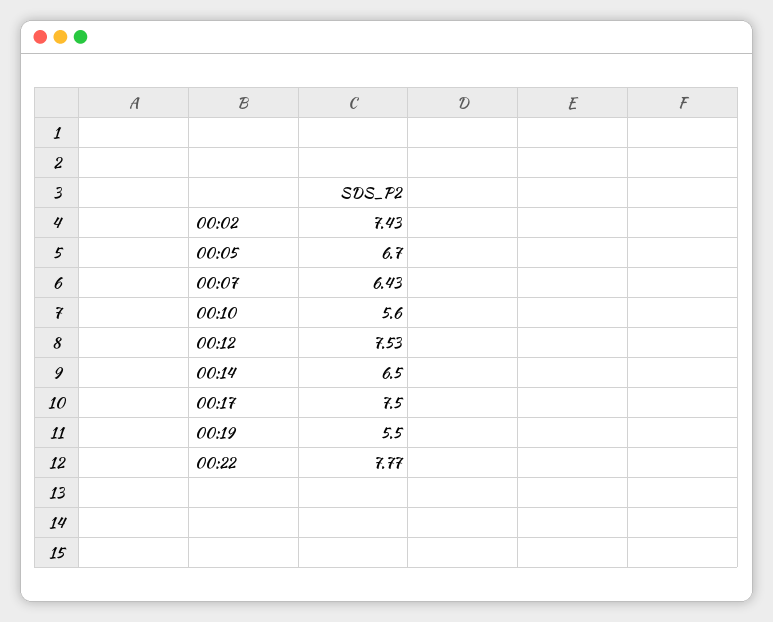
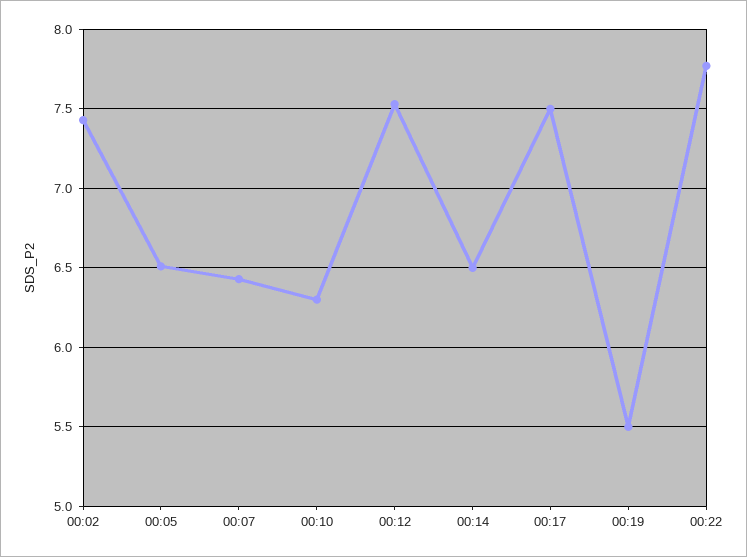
00:05: 6.7 -> 6.5
00:10: 5.6 -> 6.3

